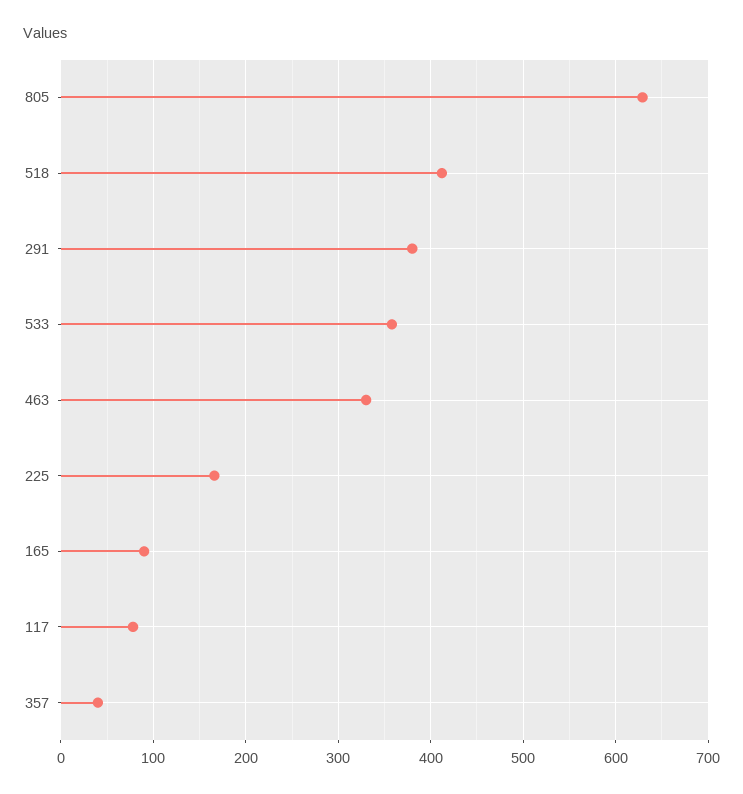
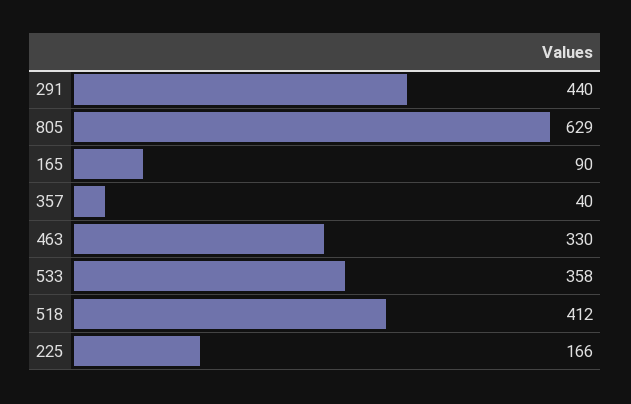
291: 380 -> 440
117: 80 -> none

